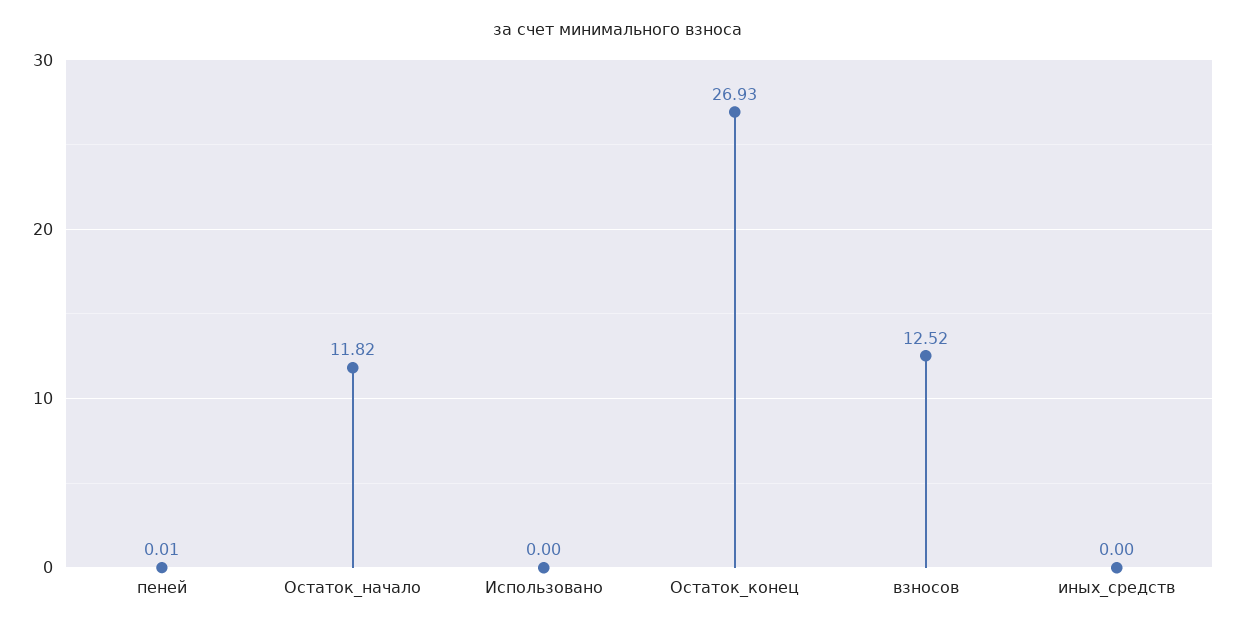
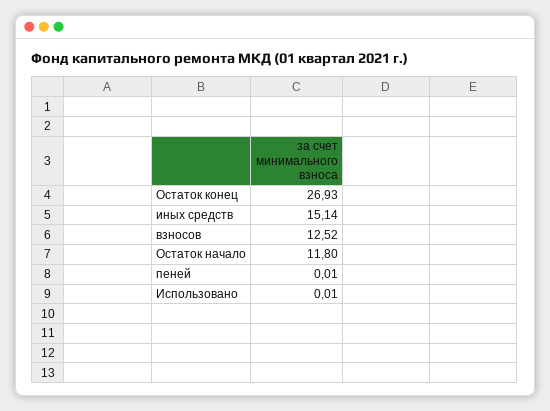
Остаток_начало: 11.82 -> 11.8
Использовано: 0 -> 0.01
иных_средств: 0 -> 15.14

